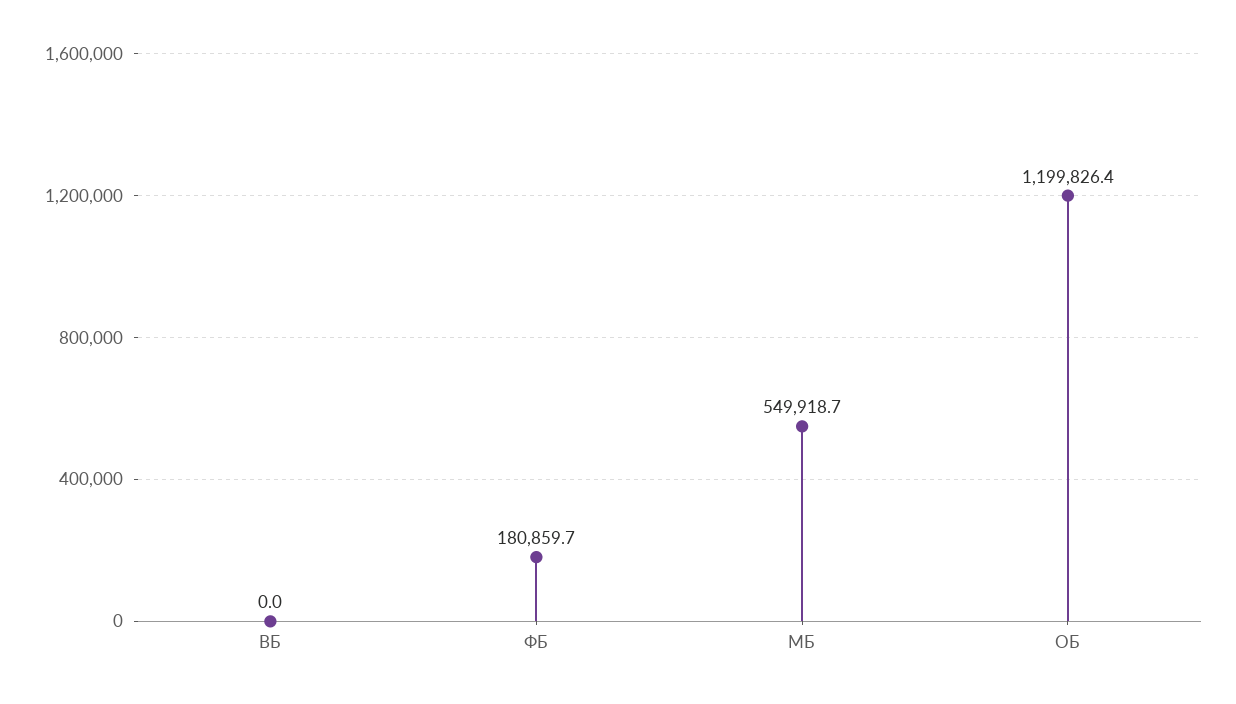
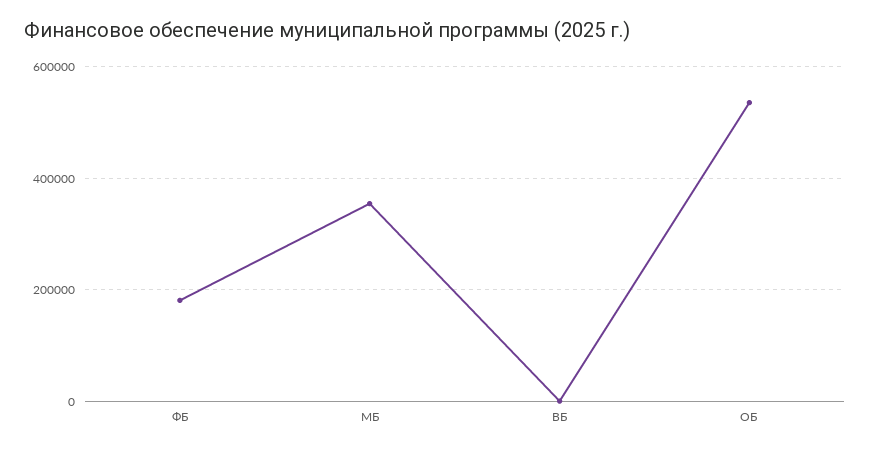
МБ: 549918.7 -> 360000
ОБ: 1199826.4 -> 540000

